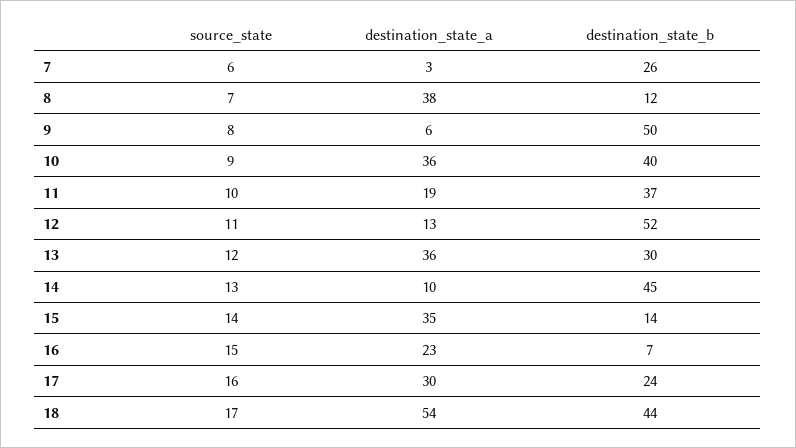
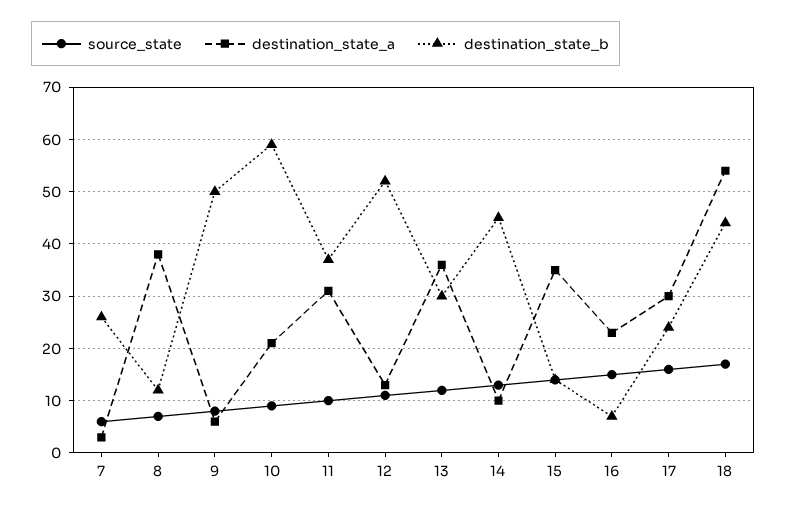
destination_state_a, 10: 36 -> 20
destination_state_b, 10: 40 -> 60
destination_state_a, 11: 19 -> 30

